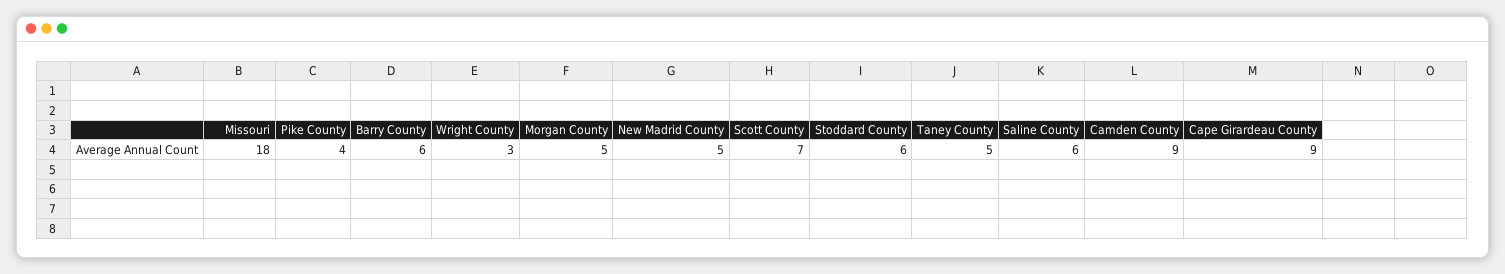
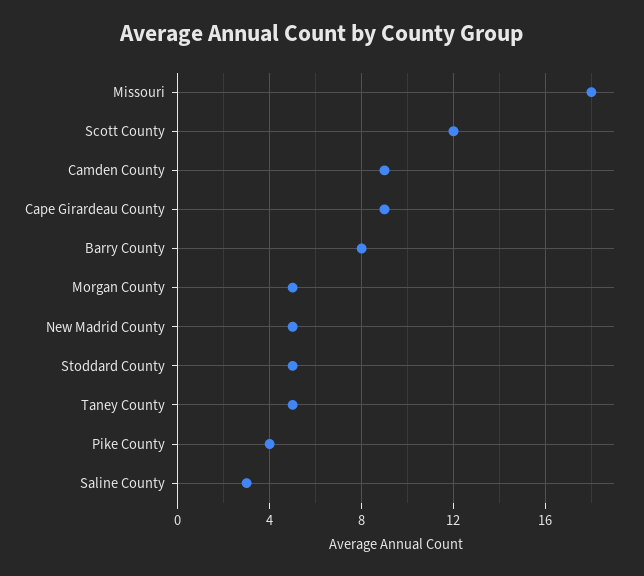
Barry County: 6 -> 8
Wright County: 3 -> none
Scott County: 7 -> 12
Stoddard County: 6 -> 5
Saline County: 6 -> 3

